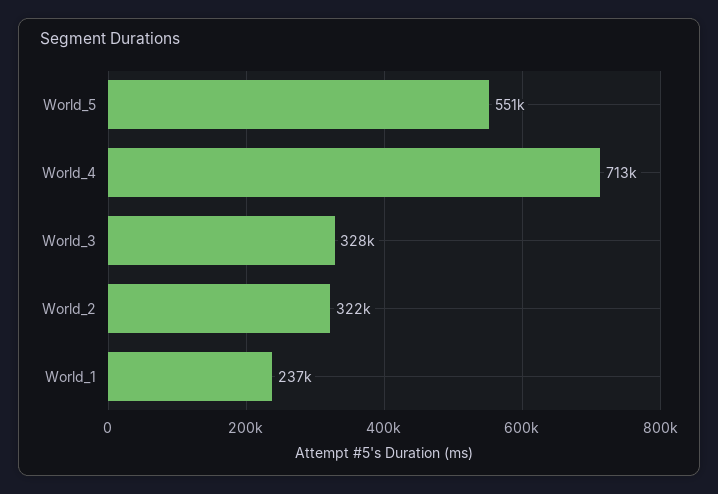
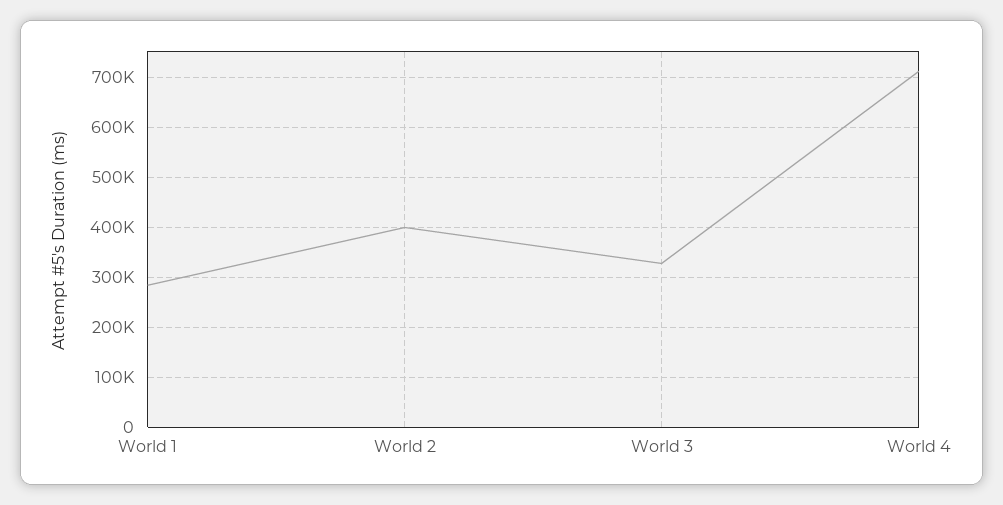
World_5: 551000 -> none
World_2: 322000 -> 400000
World_1: 237000 -> 280000

